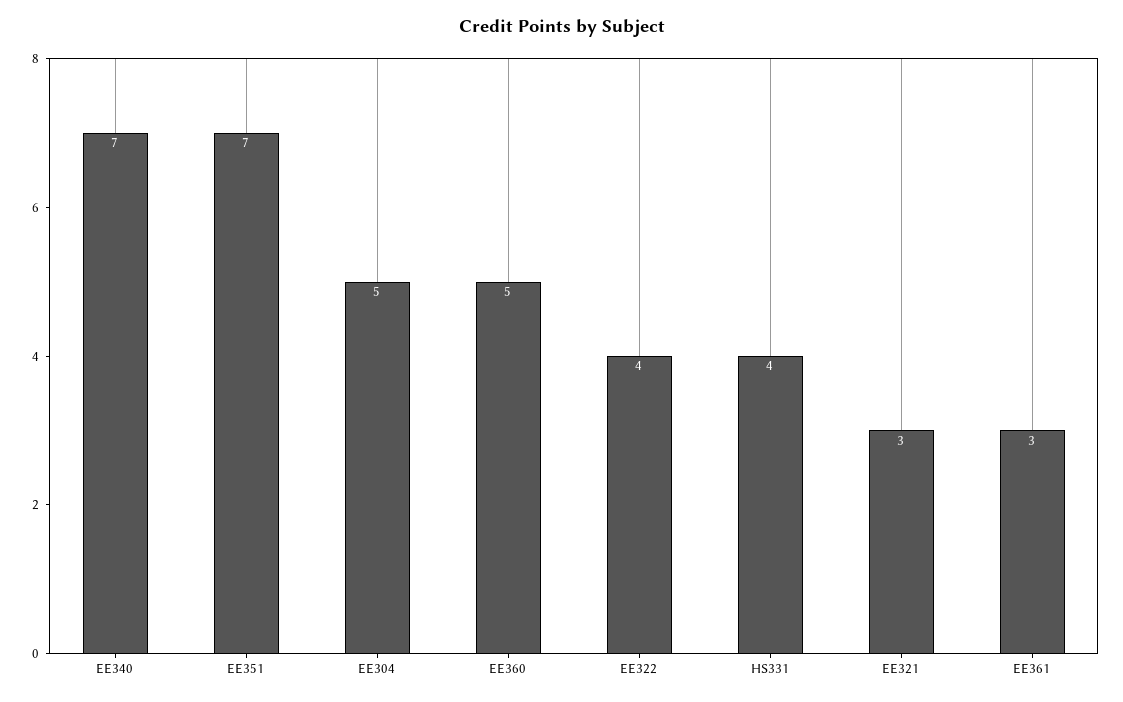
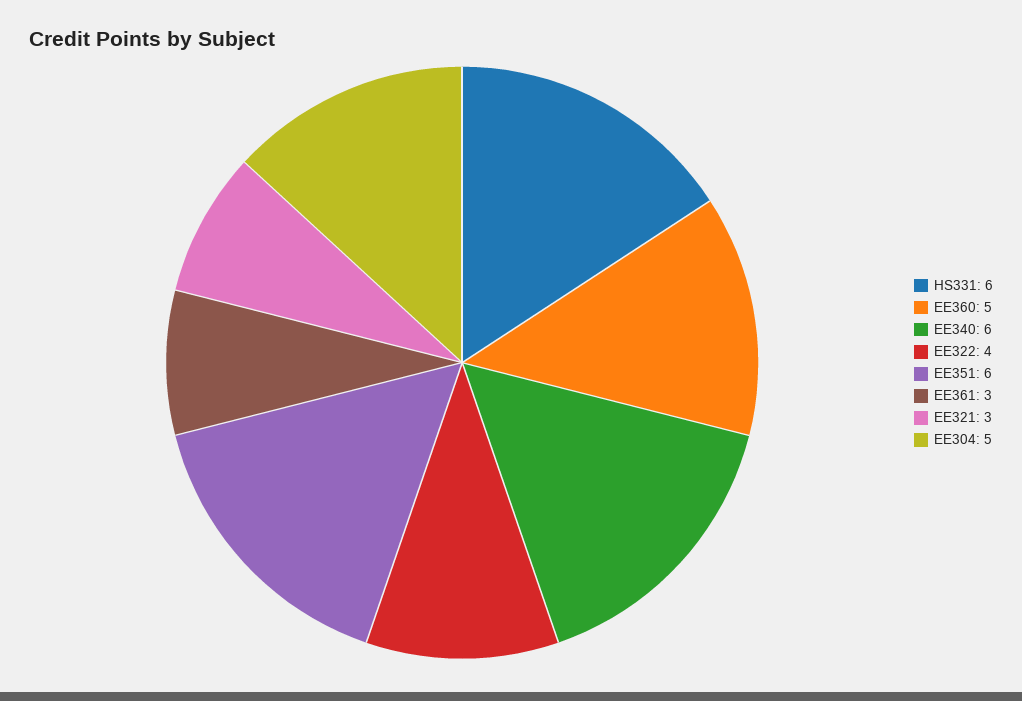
EE340: 7 -> 6
EE351: 7 -> 6
HS331: 4 -> 6

